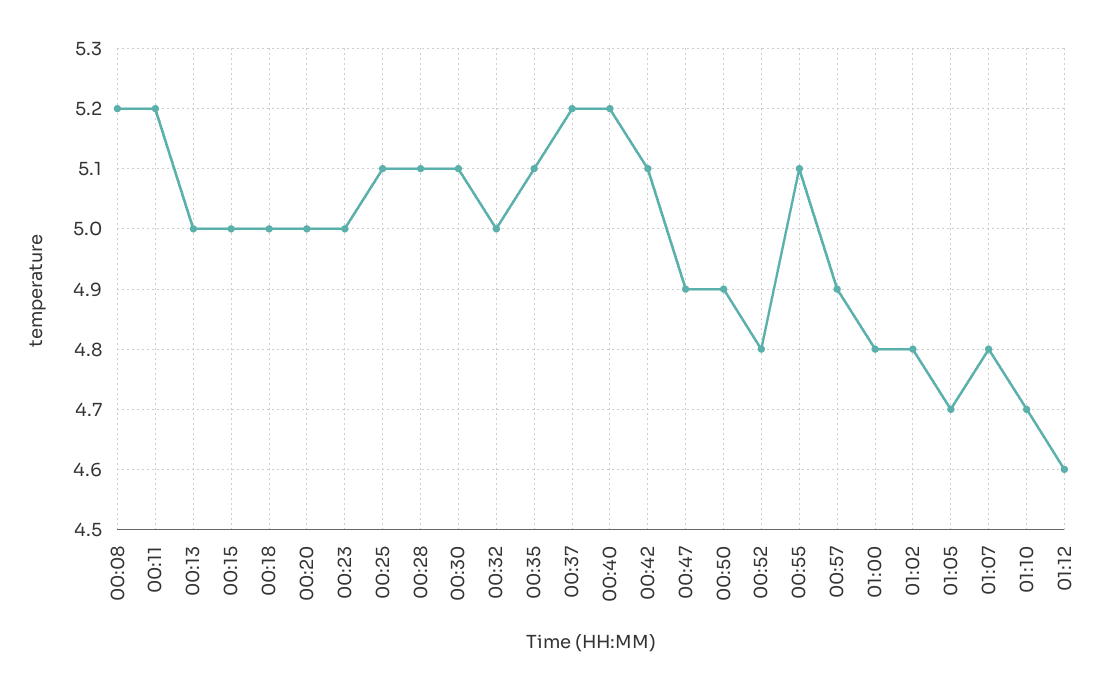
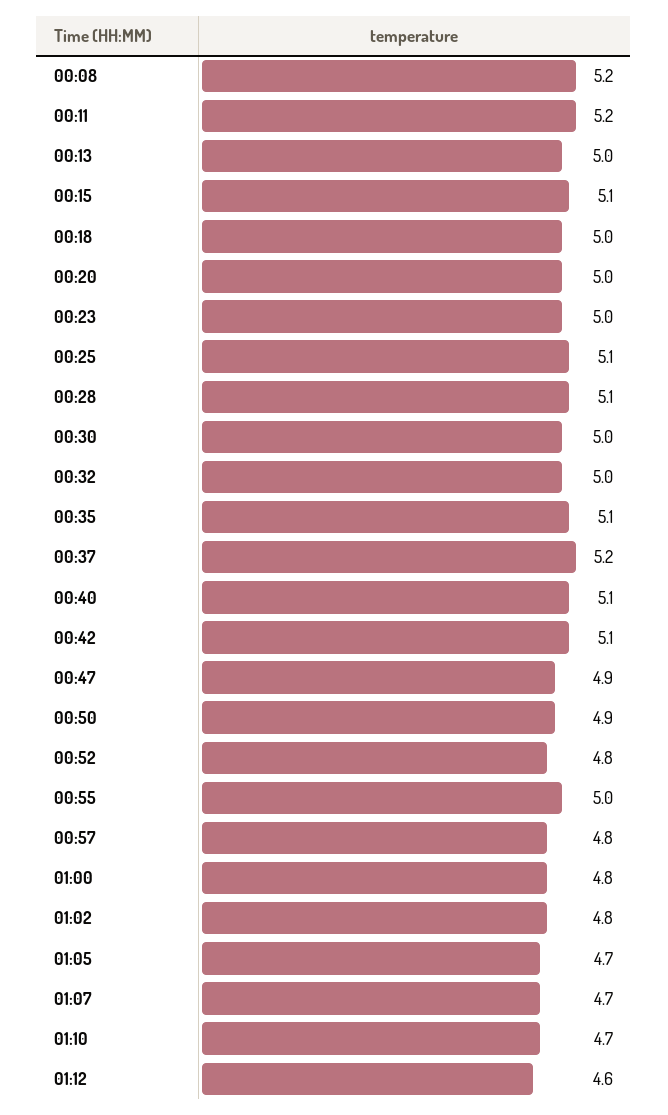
00:15: 5 -> 5.1
00:30: 5.1 -> 5
00:40: 5.2 -> 5.1
00:55: 5.1 -> 5
00:57: 4.9 -> 4.8
01:07: 4.8 -> 4.7

